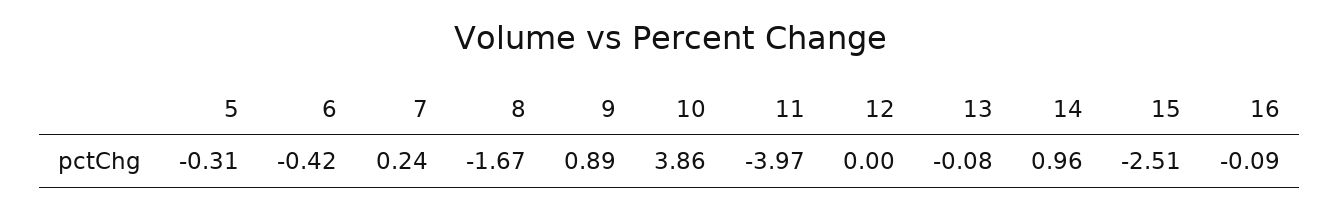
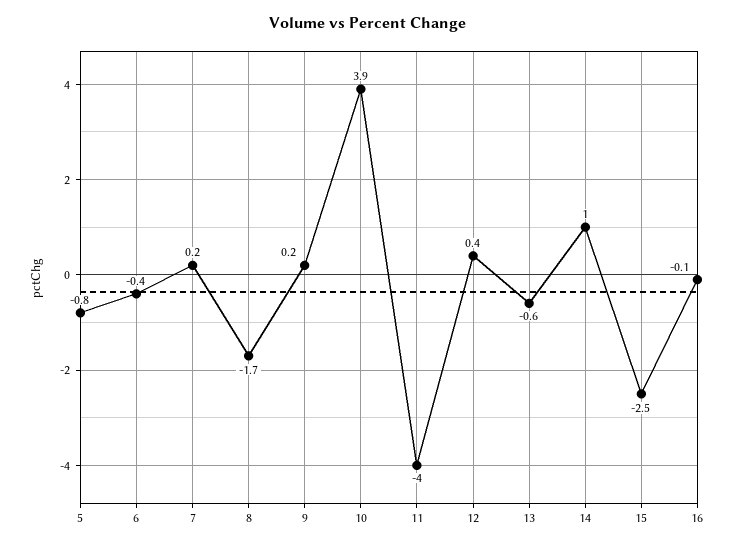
5: -0.31 -> -0.8
9: 0.89 -> 0.2
12: 0 -> 0.4
13: -0.08 -> -0.6

